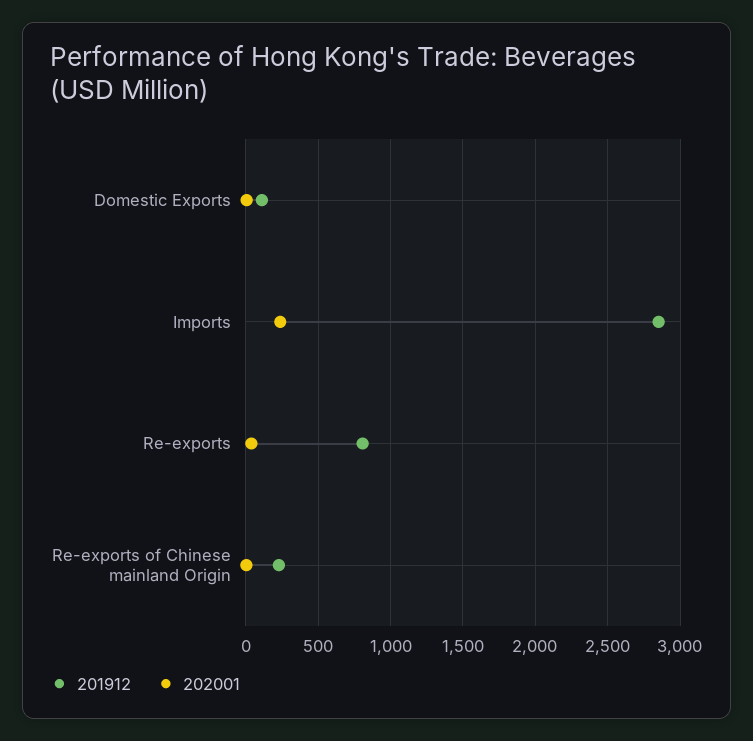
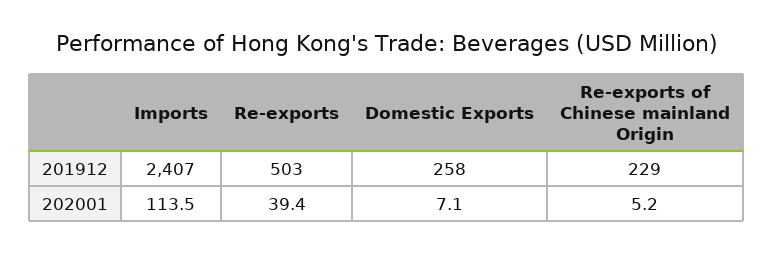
201912, Domestic Exports: 100 -> 258
201912, Imports: 2850 -> 2407
202001, Imports: 250 -> 113.5
201912, Re-exports: 800 -> 503

